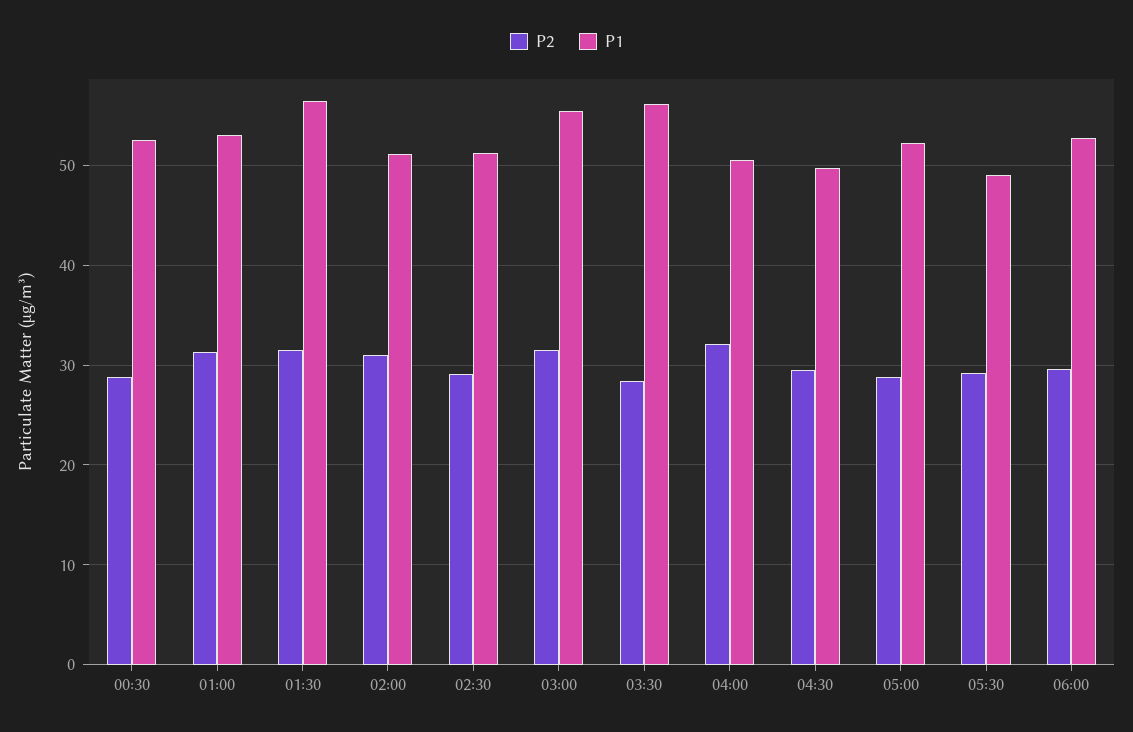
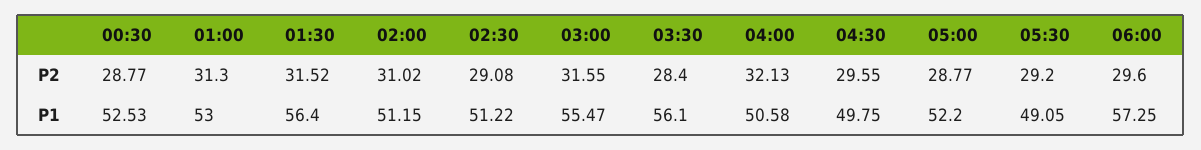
P1, 06:00: 53 -> 57.25

